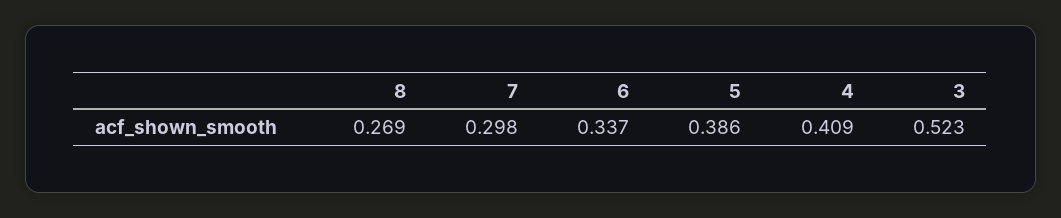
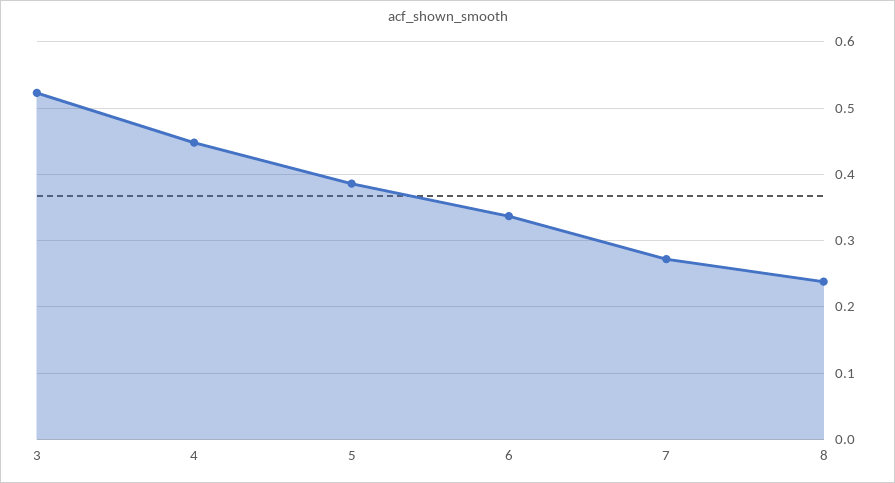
8: 0.269 -> 0.24
7: 0.298 -> 0.27
4: 0.409 -> 0.45

